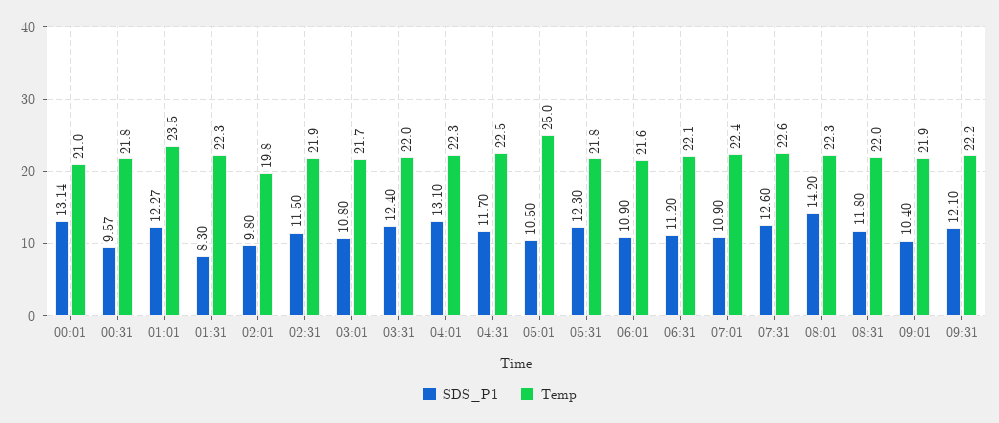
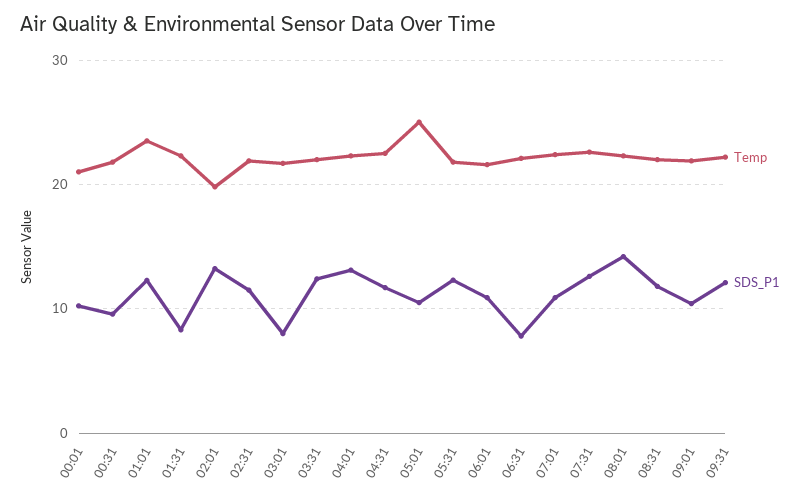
SDS_P1, 00:01: 13.14 -> 10
SDS_P1, 02:01: 9.8 -> 13
SDS_P1, 03:01: 10.8 -> 8
SDS_P1, 06:31: 11.2 -> 8

